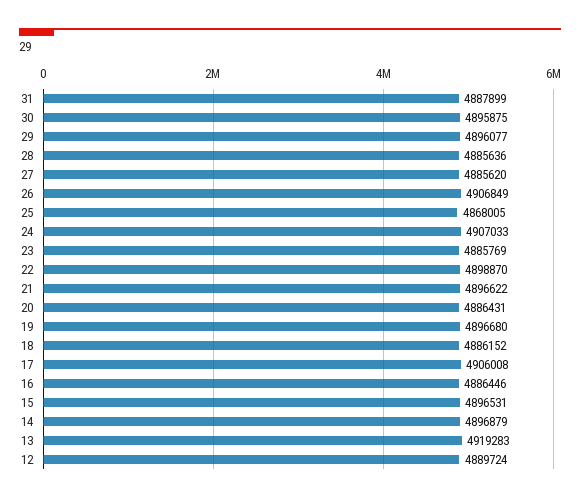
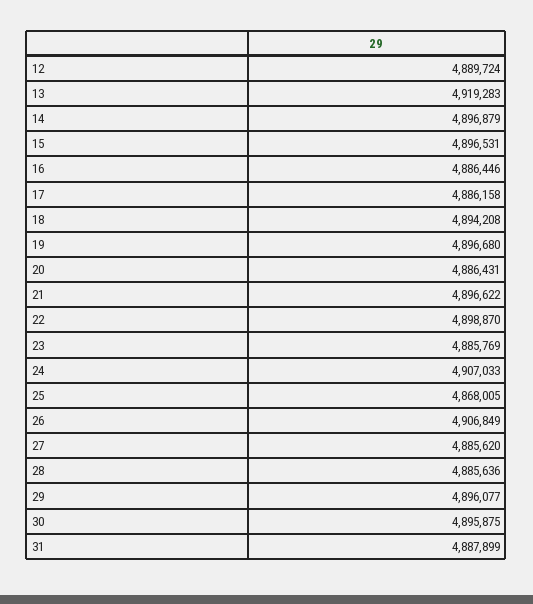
18: 4886152 -> 4894208
17: 4906008 -> 4886158

